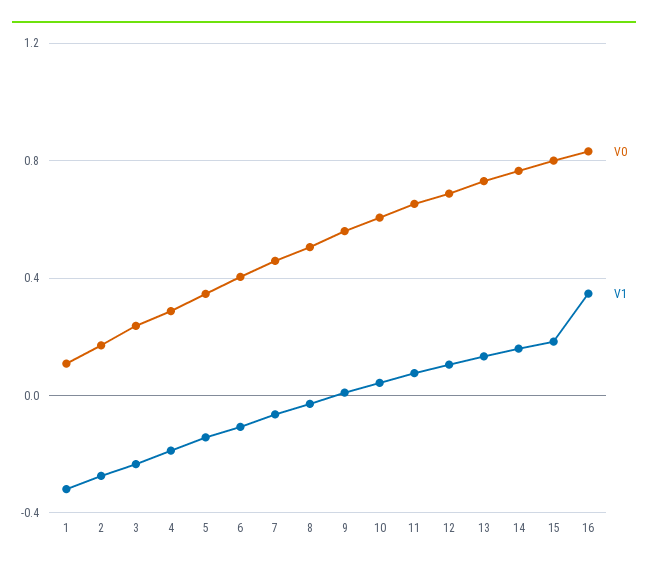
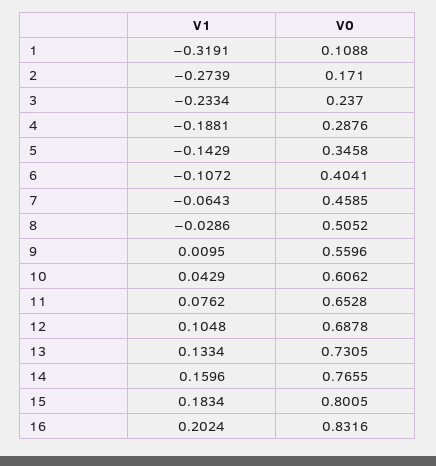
V1, 16: 0.35 -> 0.2024

